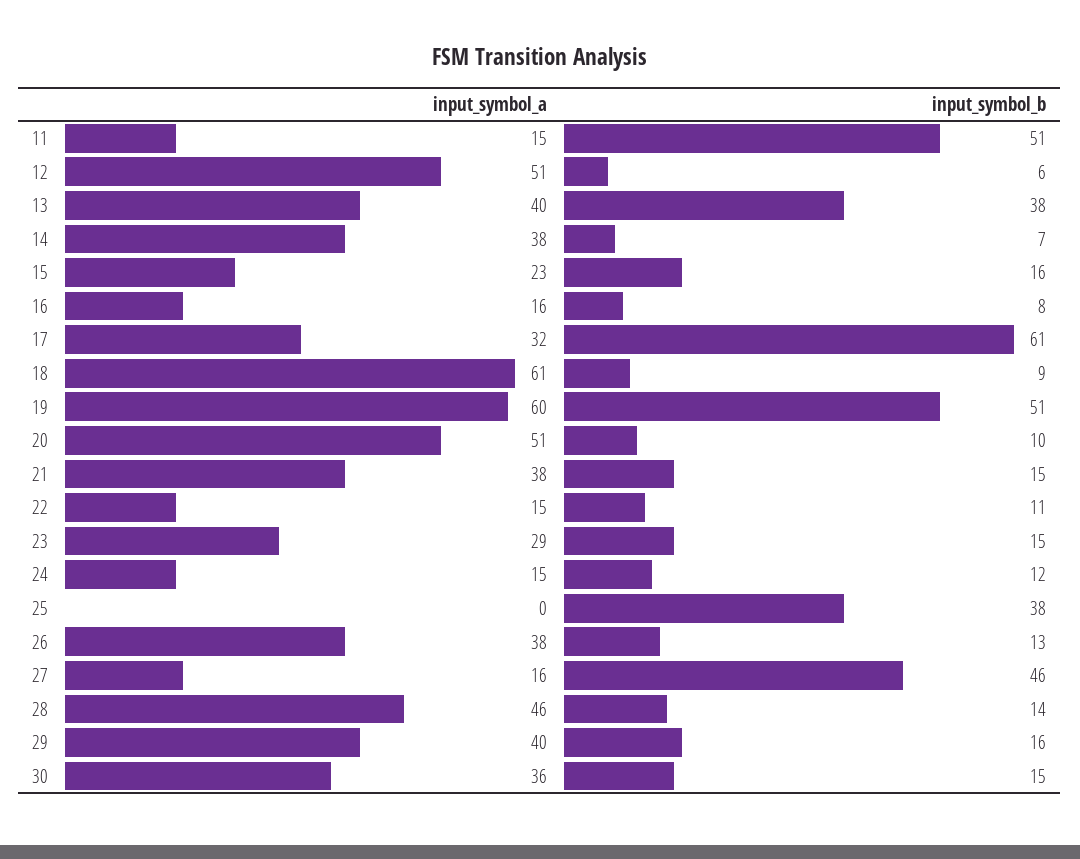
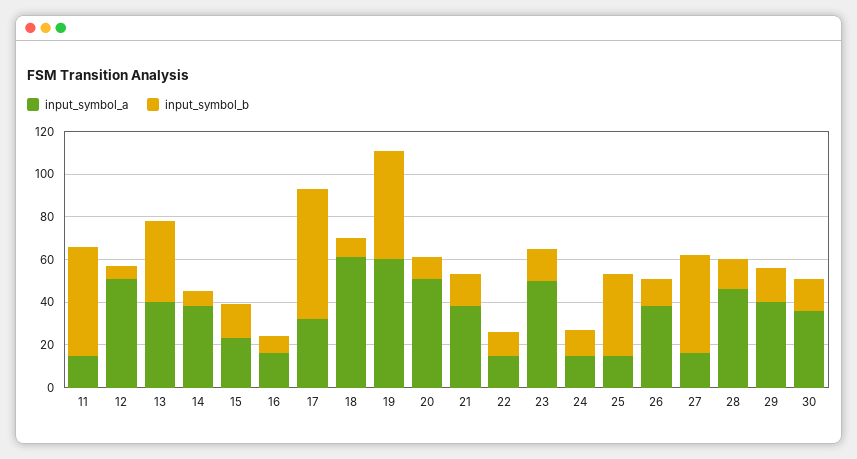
input_symbol_a, 23: 29 -> 50
input_symbol_a, 25: 0 -> 15

